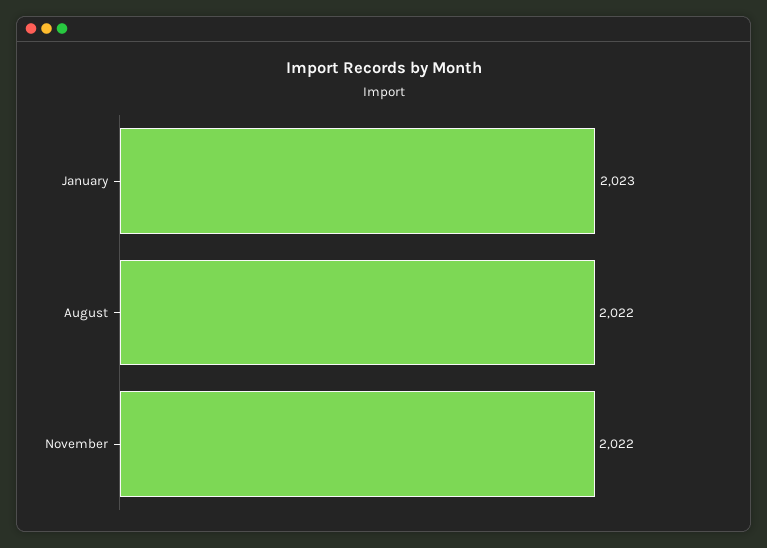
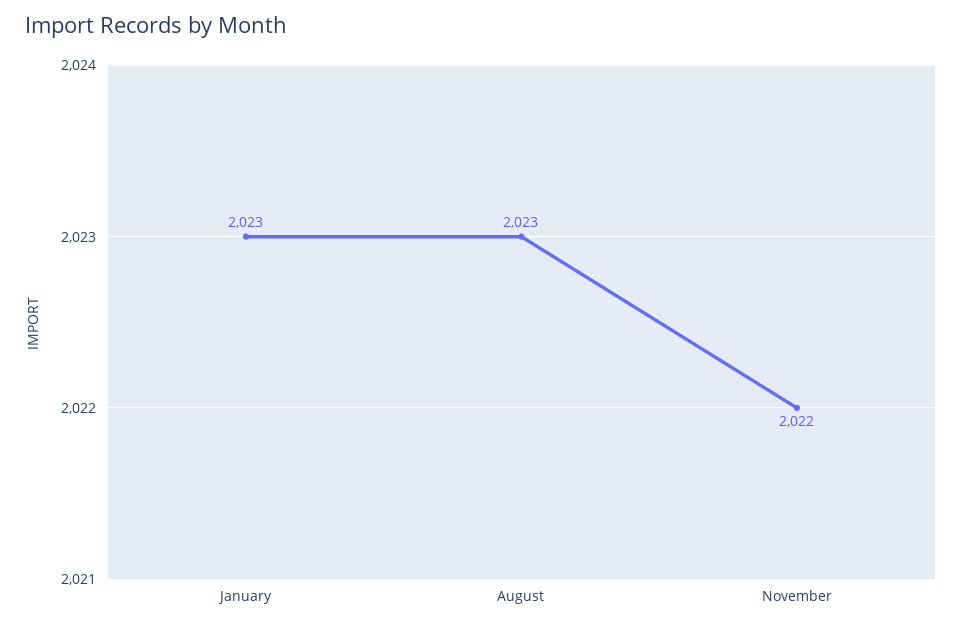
August: 2022 -> 2023

